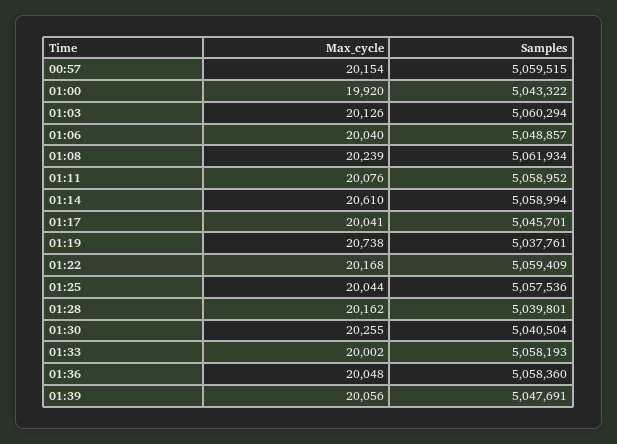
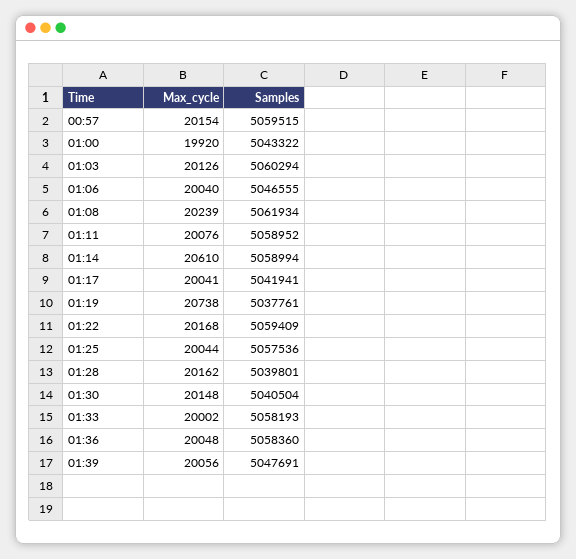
Samples, 01:06: 5048857 -> 5046555
Samples, 01:17: 5045701 -> 5041941
Max_cycle, 01:30: 20255 -> 20148

